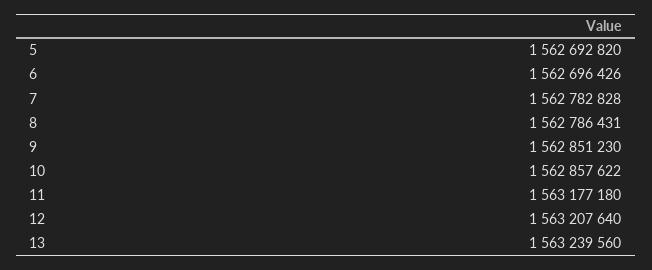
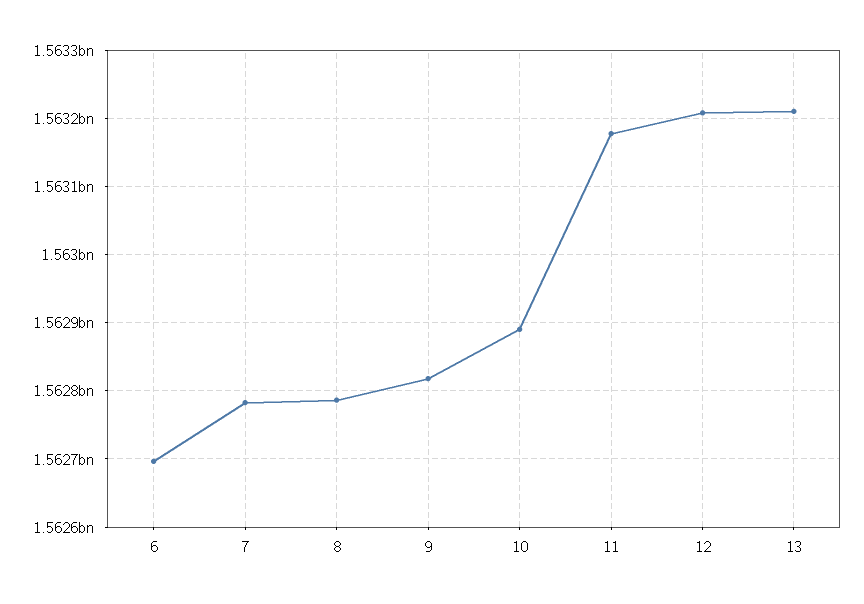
5: 1562692820 -> none
9: 1562851230 -> 1562820000
10: 1562857622 -> 1562890000
13: 1563239560 -> 1563210000

